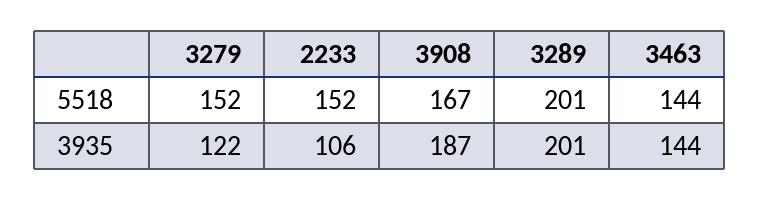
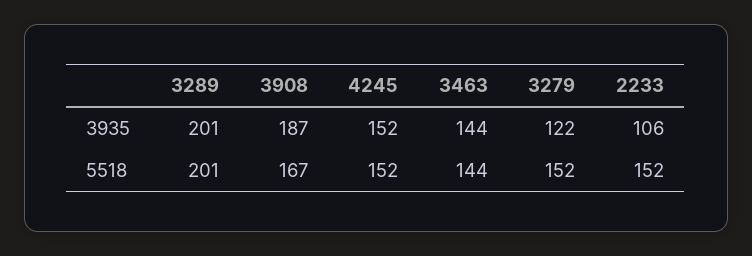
4245, 3935: none -> 152
4245, 5518: none -> 152

